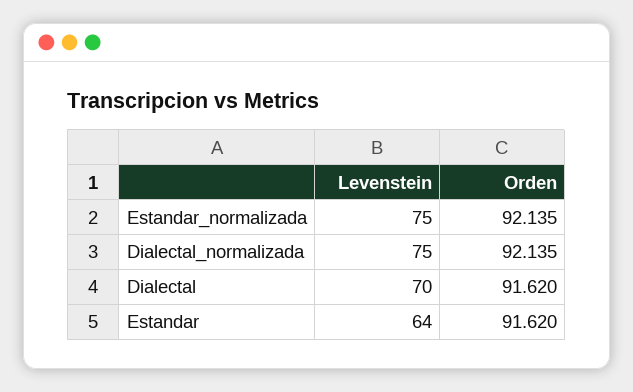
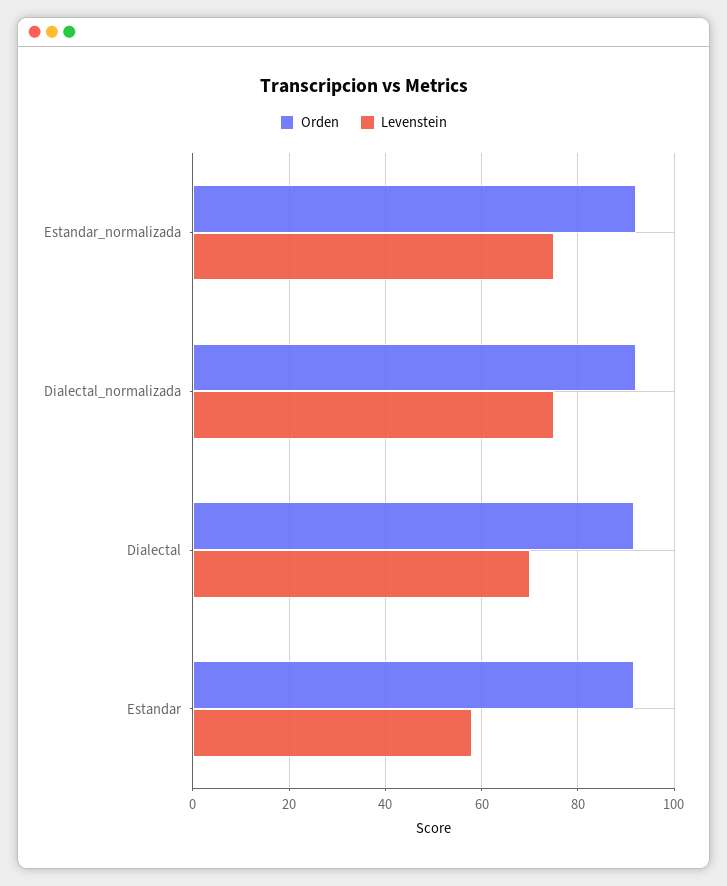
Levenstein, Estandar: 64 -> 58

